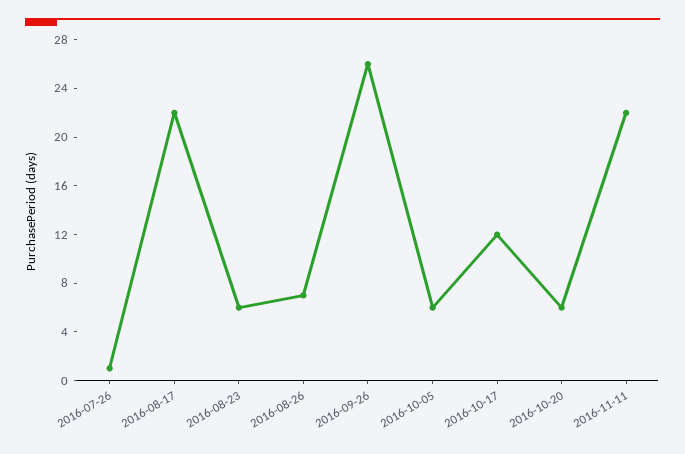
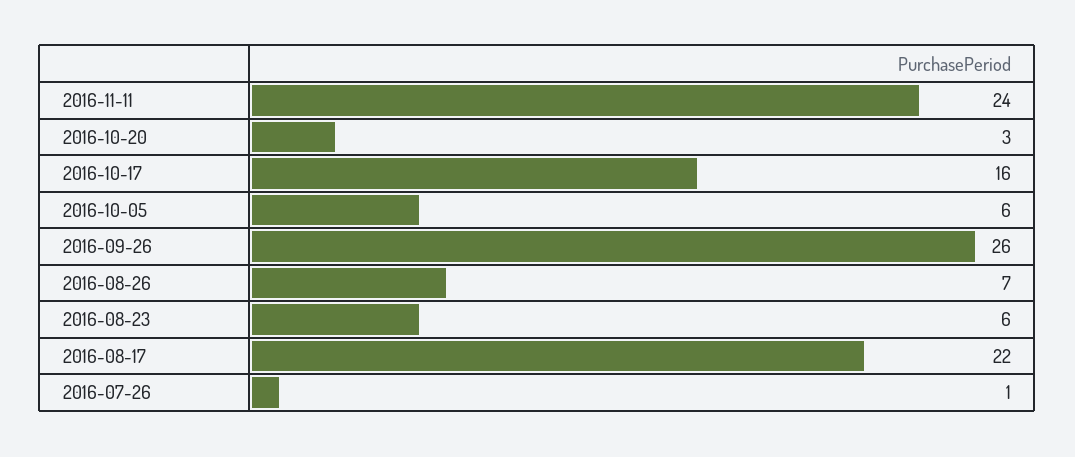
2016-10-17: 12 -> 16
2016-10-20: 6 -> 3
2016-11-11: 22 -> 24

